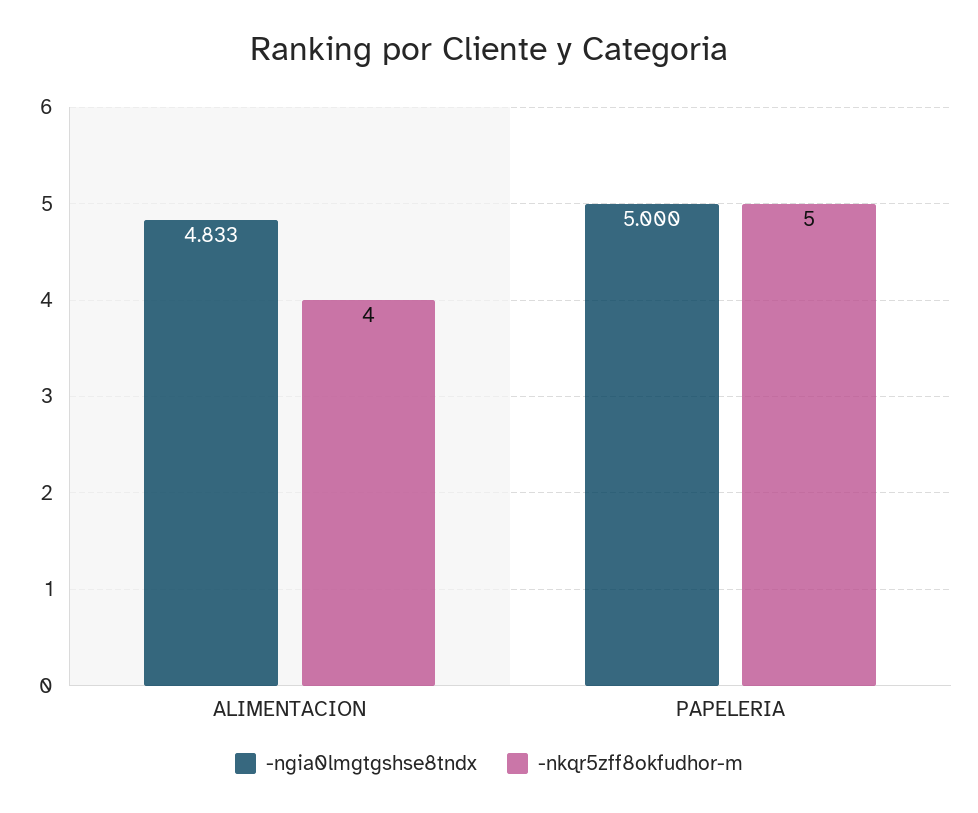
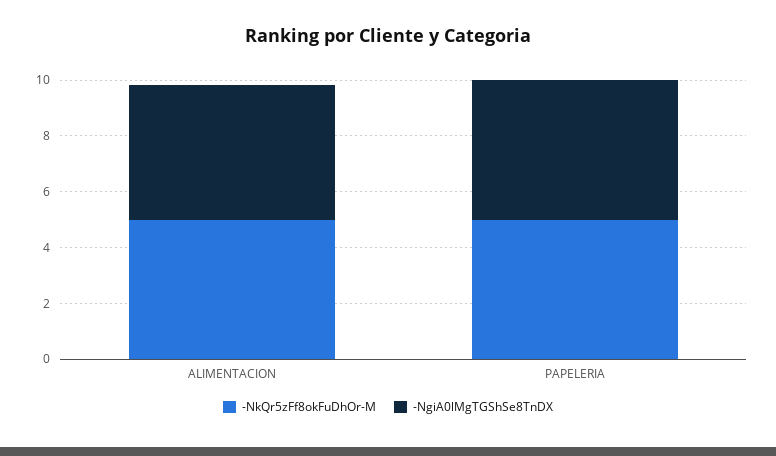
-nkqr5zff8okfudhor-m, ALIMENTACION: 4 -> 5

